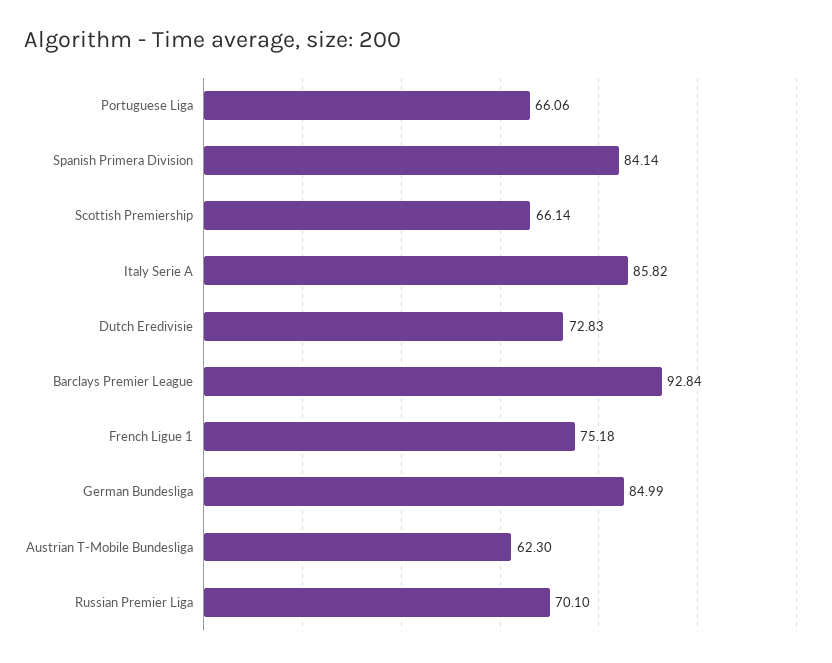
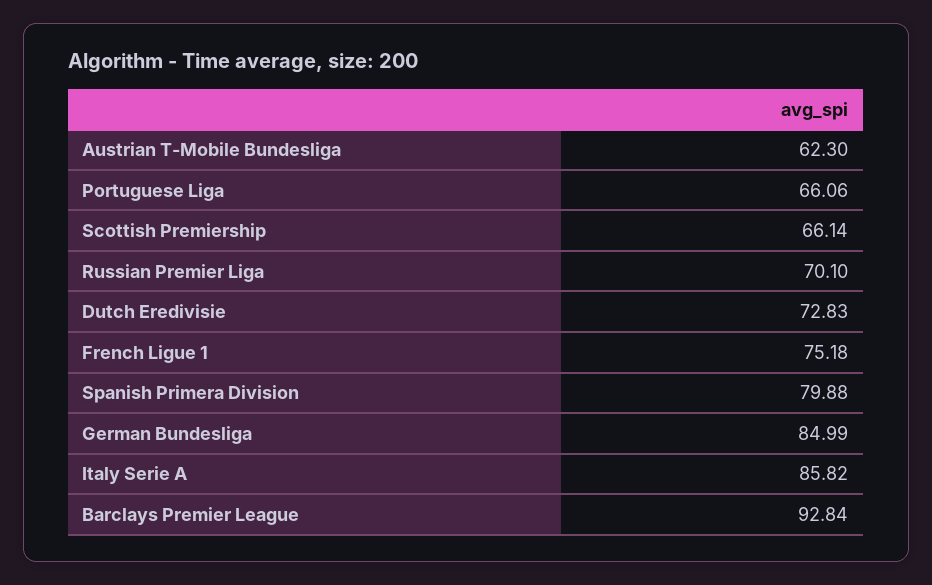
Spanish Primera Division: 84.14 -> 79.88

